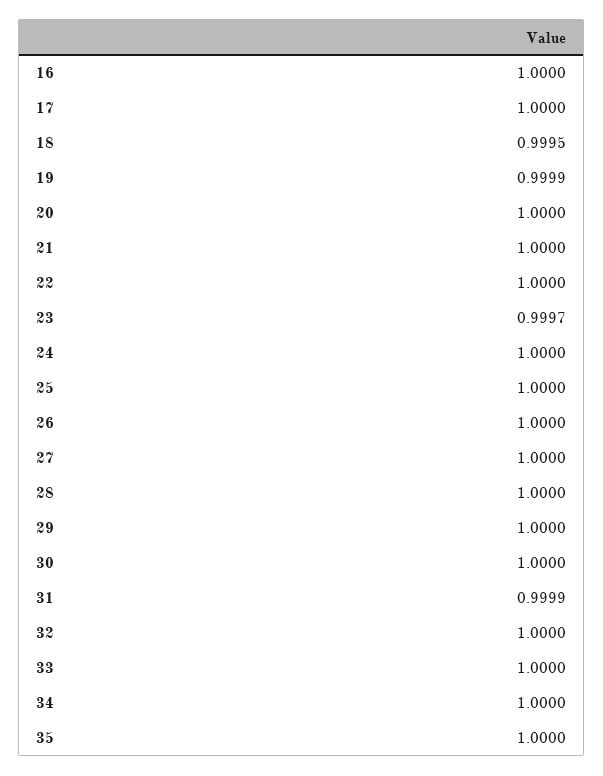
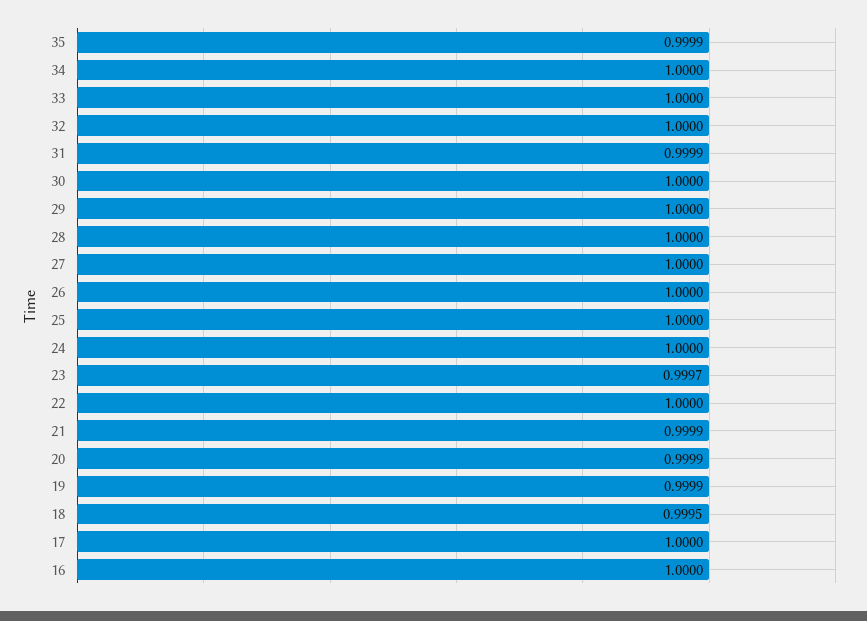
20: 1 -> 0.9999
21: 1 -> 0.9999
35: 1 -> 0.9999

